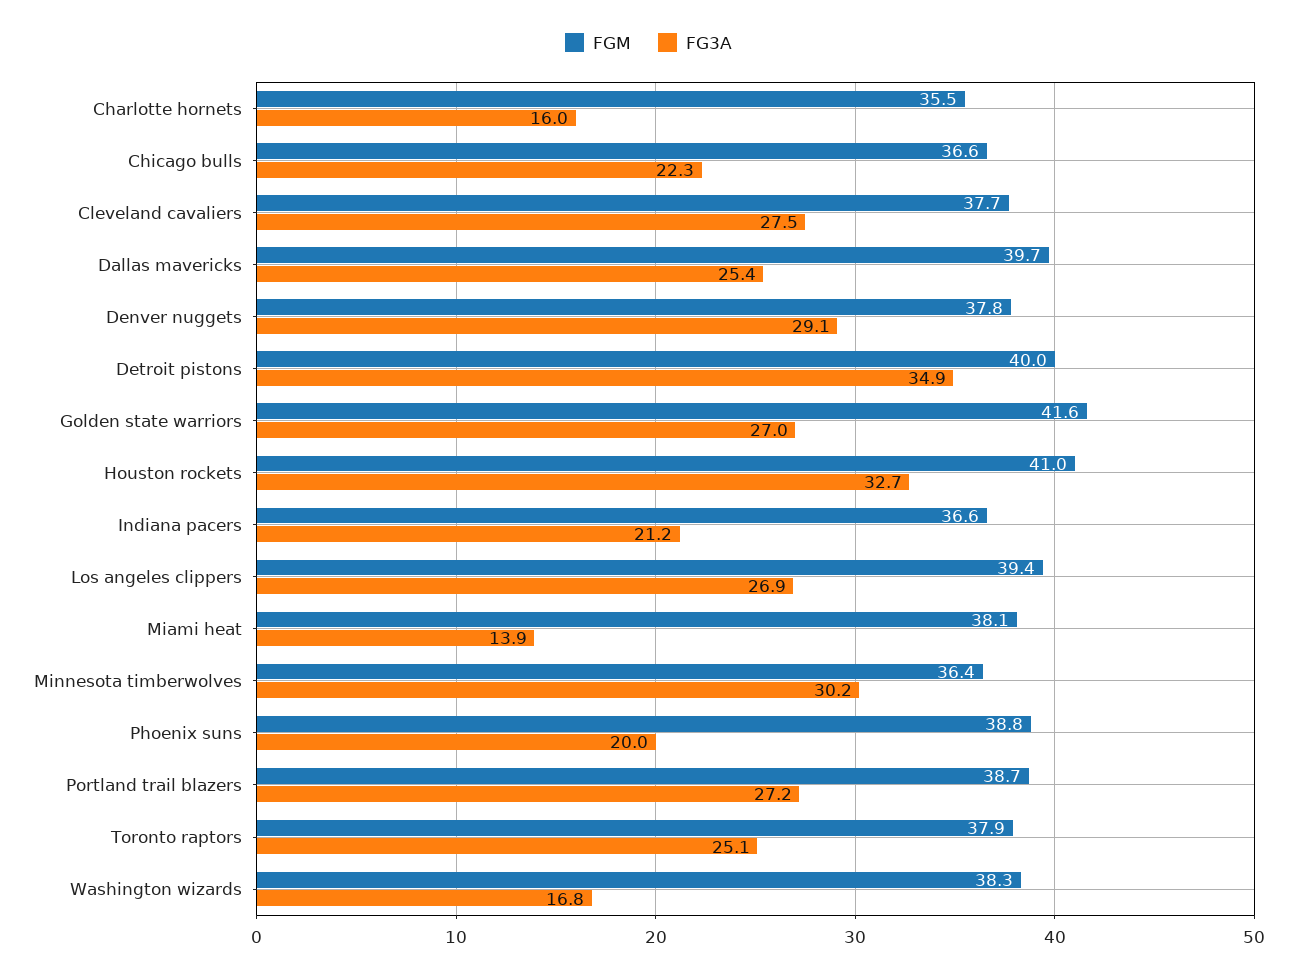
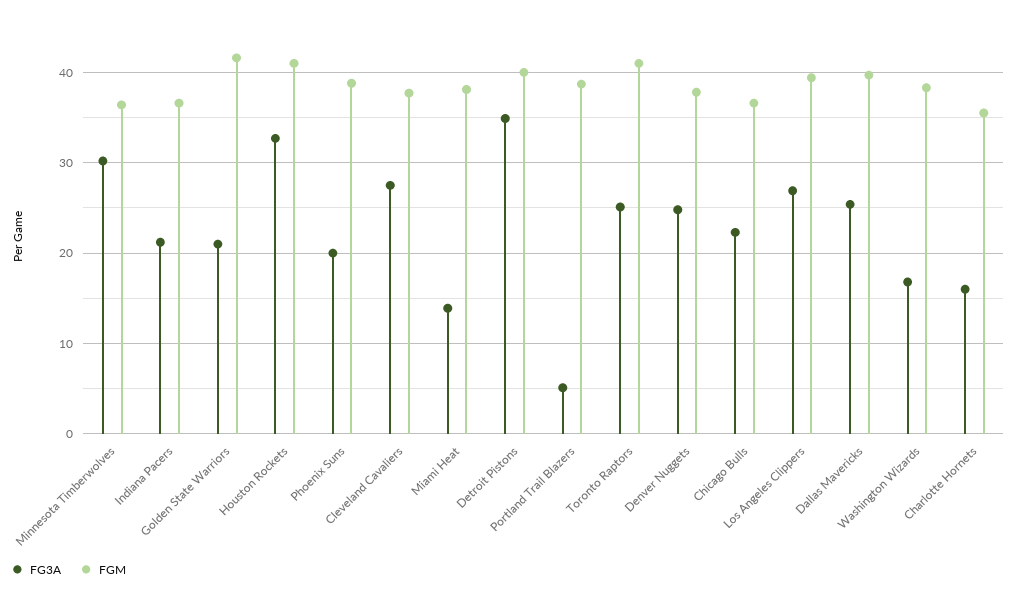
FG3A, Denver nuggets: 29.1 -> 25
FG3A, Golden state warriors: 27 -> 21
FG3A, Portland trail blazers: 27.2 -> 5
FGM, Toronto raptors: 37.9 -> 41

